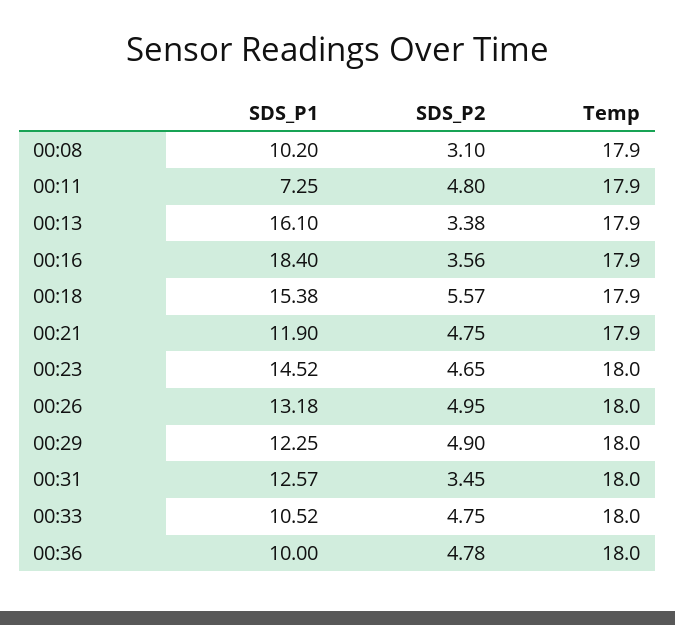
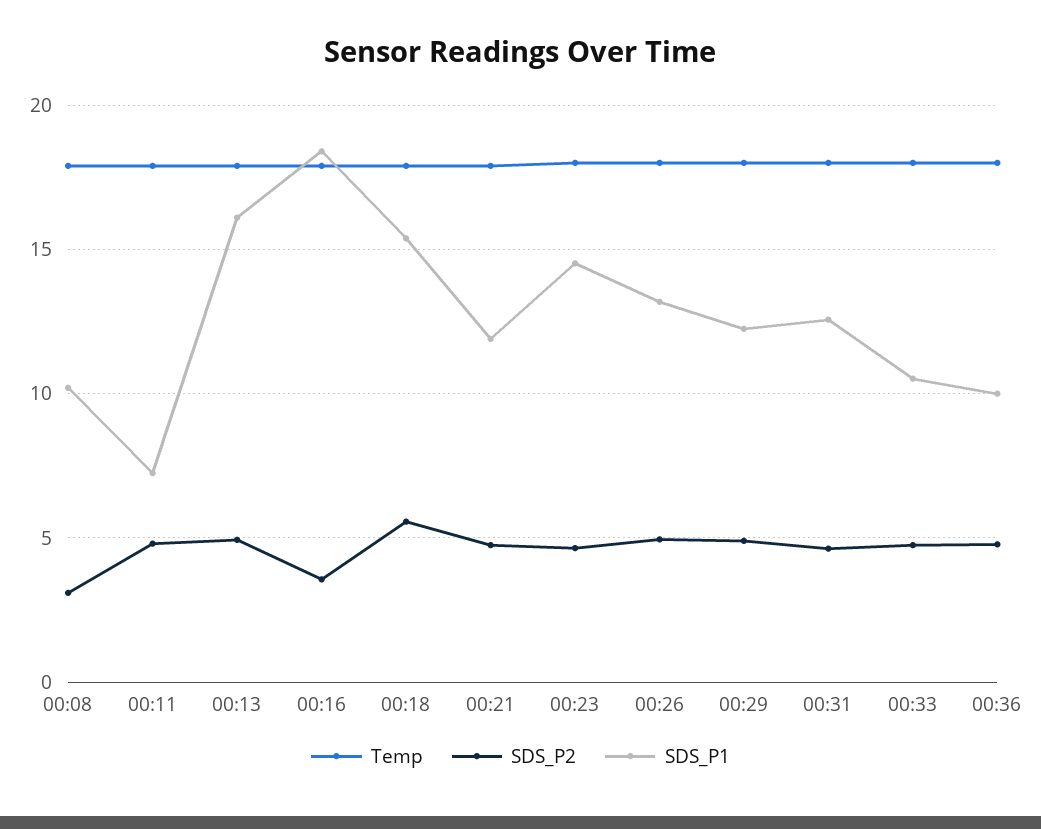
SDS_P2, 00:13: 3.38 -> 5
SDS_P2, 00:31: 3.45 -> 4.5

